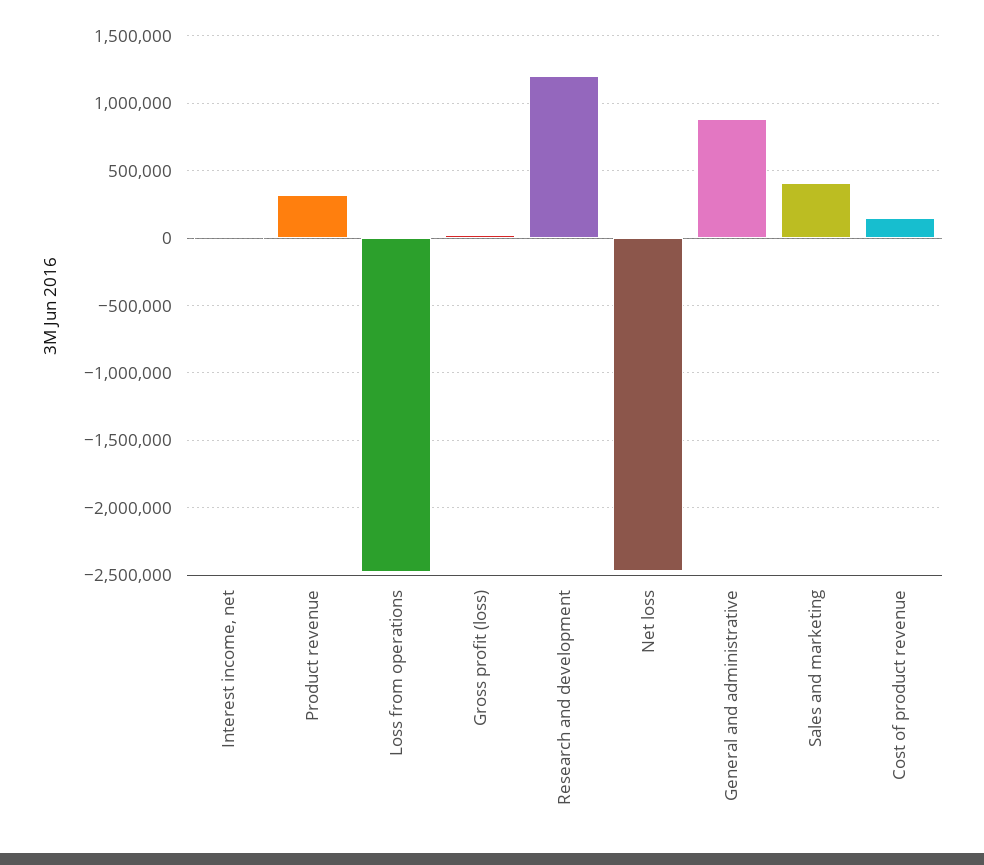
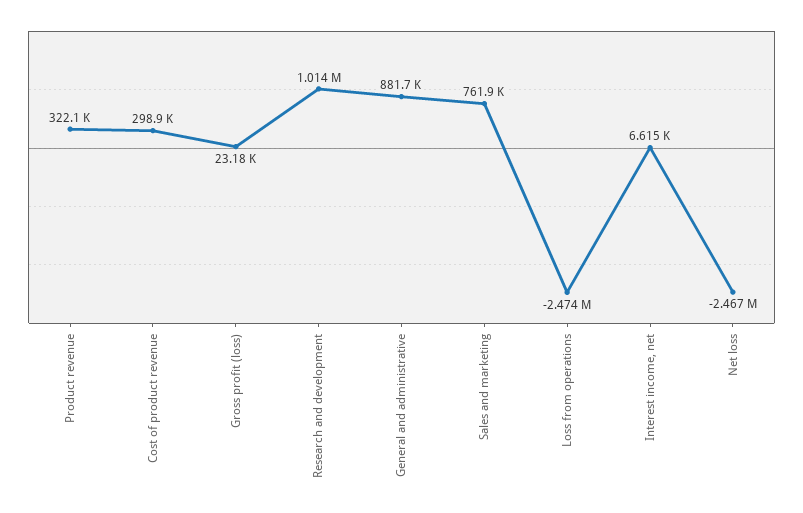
Research and development: 1200000 -> 1014000
Sales and marketing: 400000 -> 761900
Cost of product revenue: 150000 -> 298900

